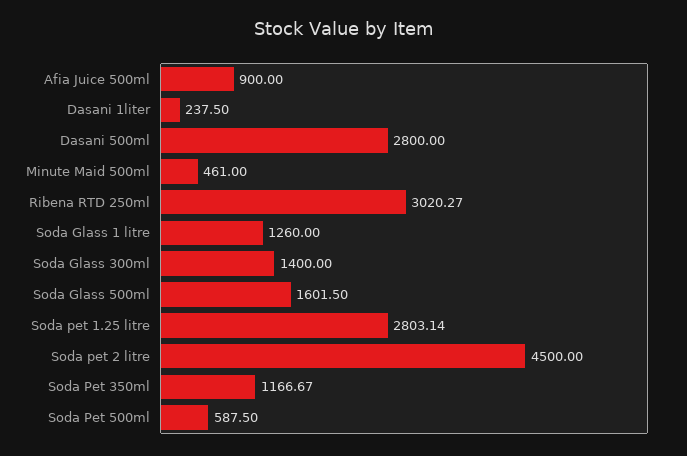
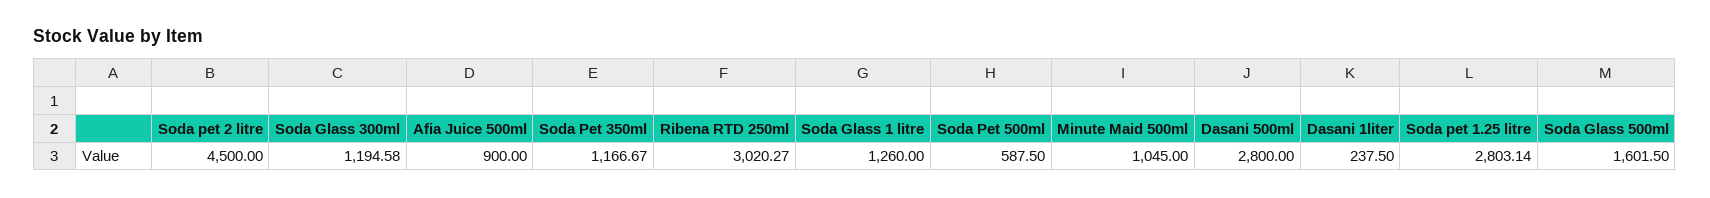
Minute Maid 500ml: 461 -> 1045
Soda Glass 300ml: 1400 -> 1194.58

